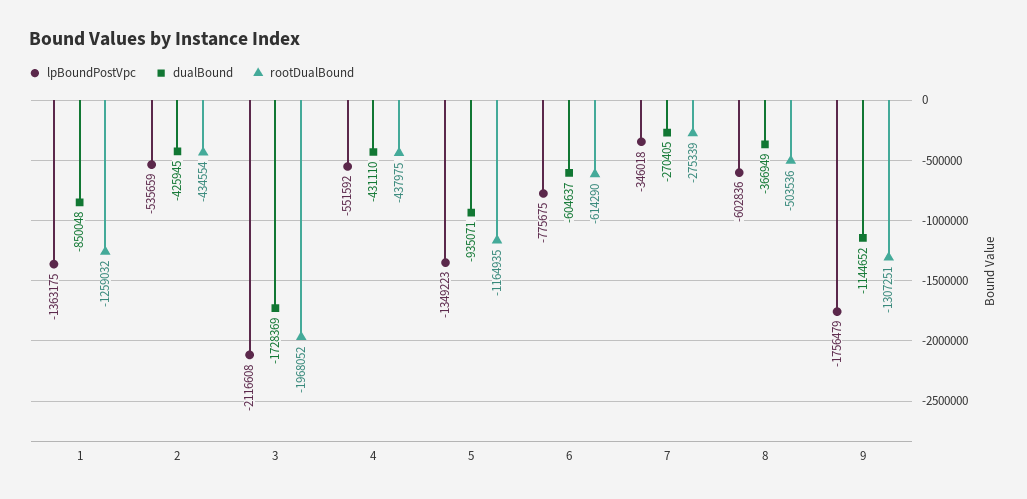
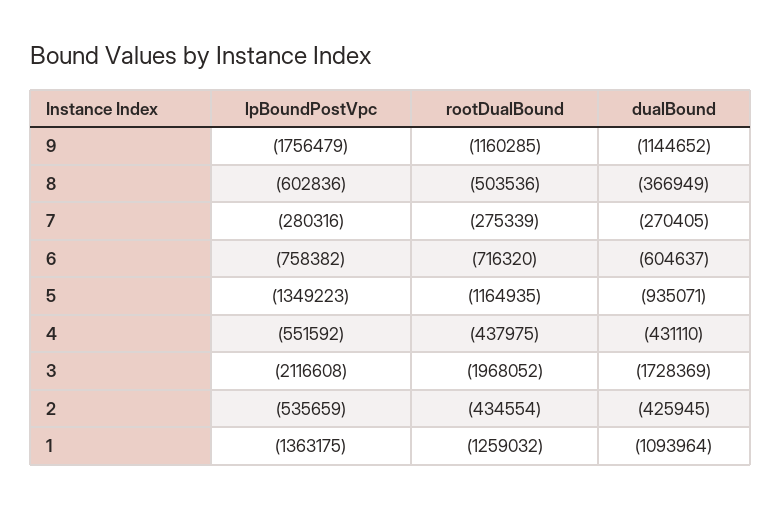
dualBound, 1: -850048 -> -1093964
lpBoundPostVpc, 6: -775675 -> -758382
rootDualBound, 6: -614290 -> -716320
lpBoundPostVpc, 7: -346018 -> -280316
rootDualBound, 9: -1307251 -> -1160285

